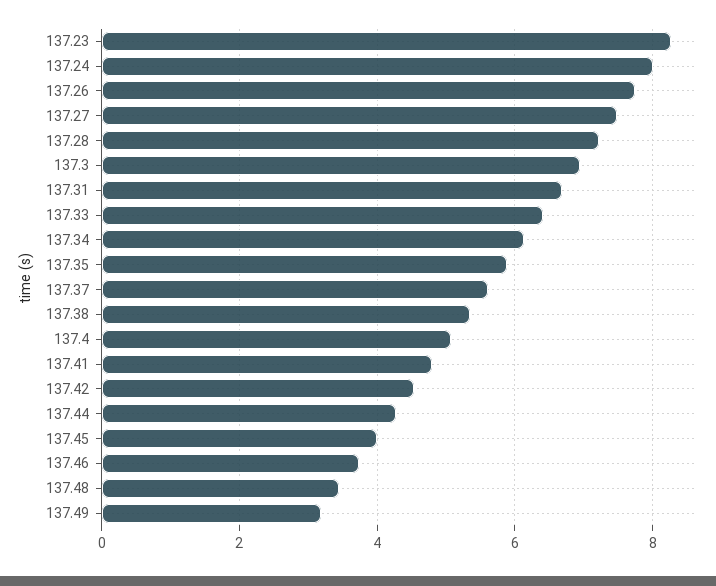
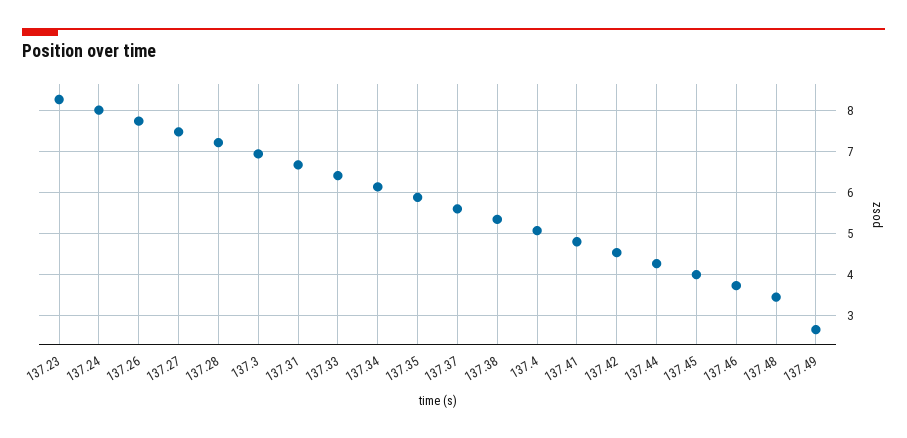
137.49: 3.2 -> 2.6

